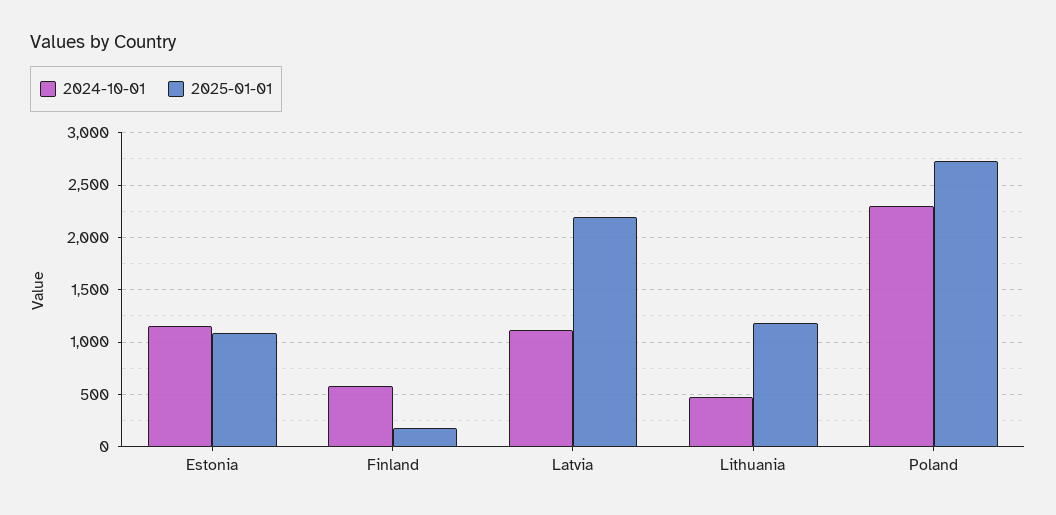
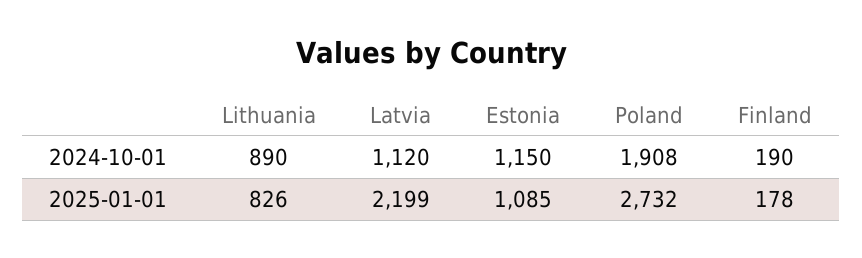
2024-10-01, Finland: 600 -> 190
2024-10-01, Lithuania: 500 -> 890
2025-01-01, Lithuania: 1200 -> 826
2024-10-01, Poland: 2300 -> 1908

